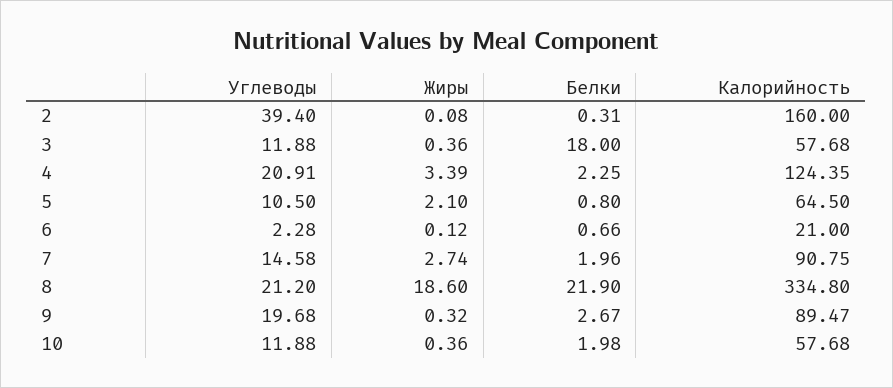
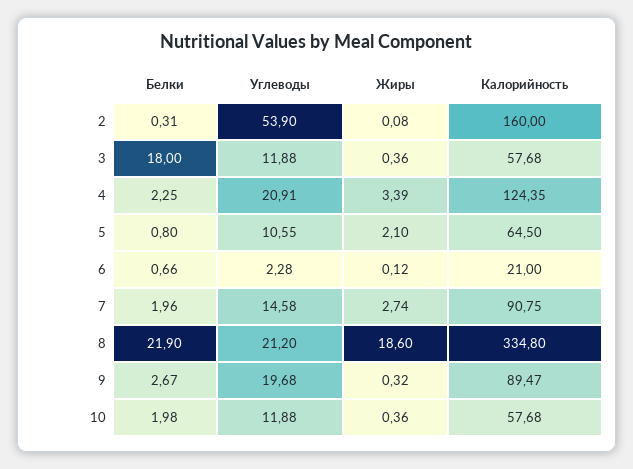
Углеводы, 2: 39.4 -> 53.9
Углеводы, 5: 10.5 -> 10.55

